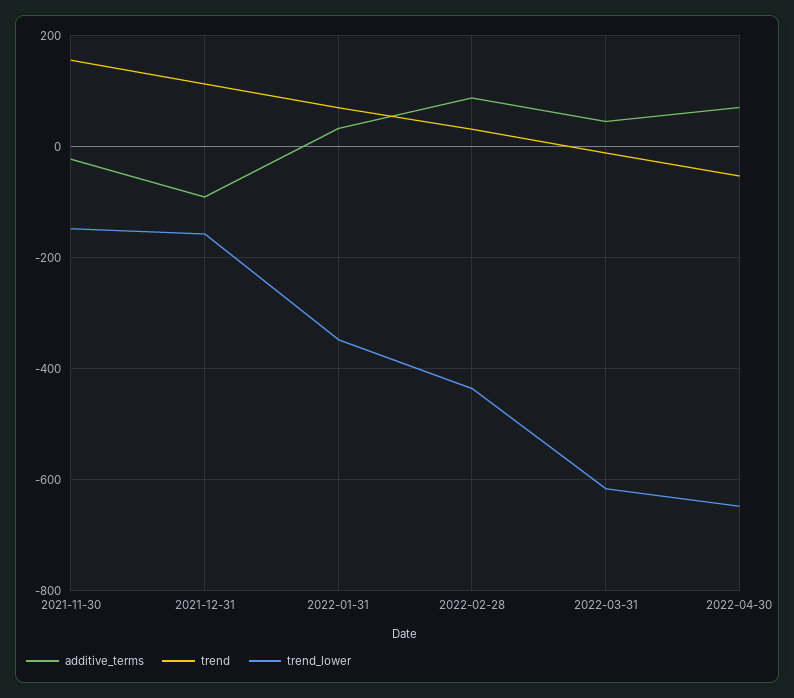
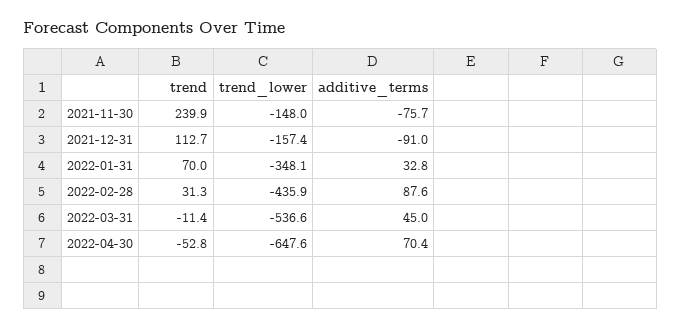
additive_terms, 2021-11-30: -20 -> -75.7
trend, 2021-11-30: 160 -> 239.9
trend_lower, 2022-03-31: -620 -> -536.6

